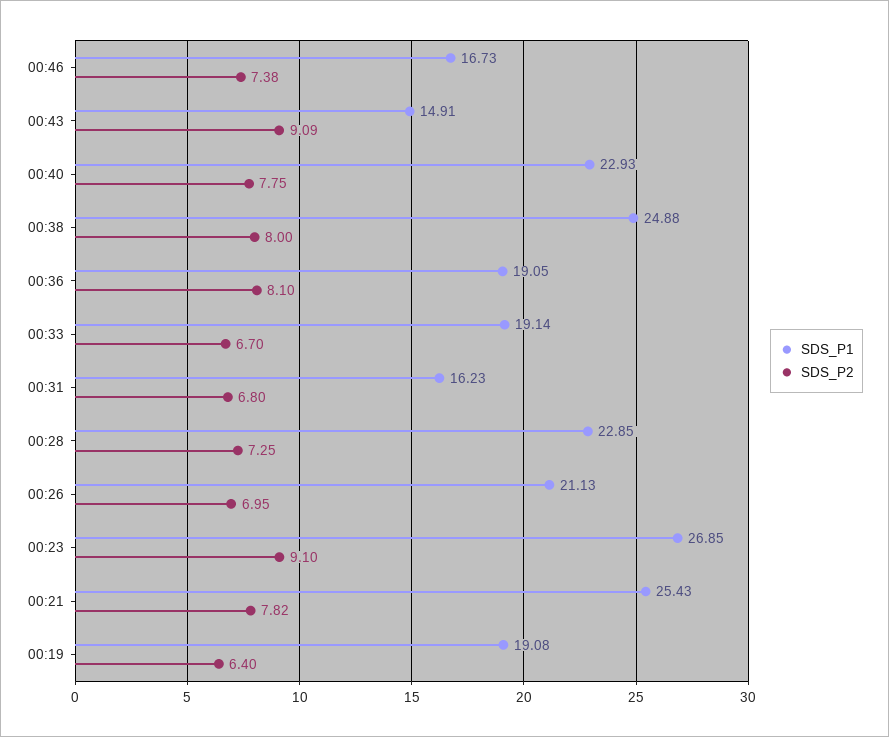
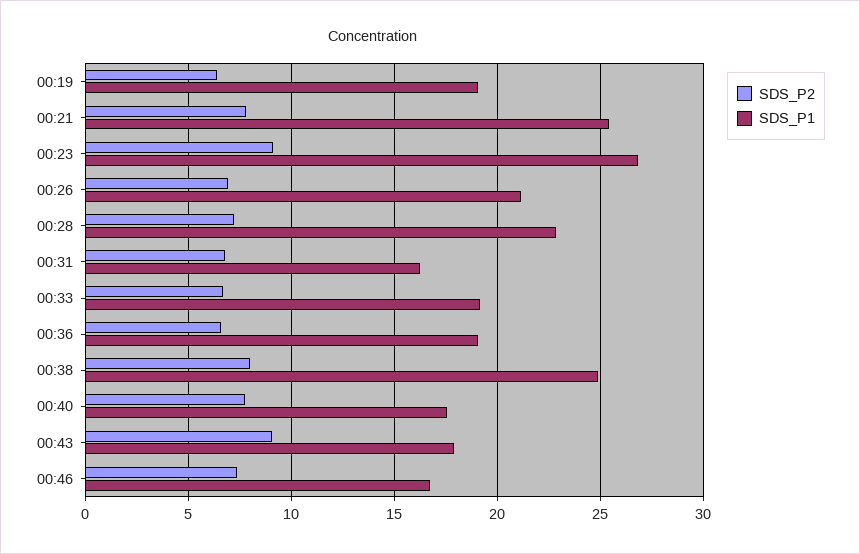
SDS_P1, 00:43: 14.91 -> 18
SDS_P1, 00:40: 22.93 -> 17.5
SDS_P2, 00:36: 8.1 -> 6.5

